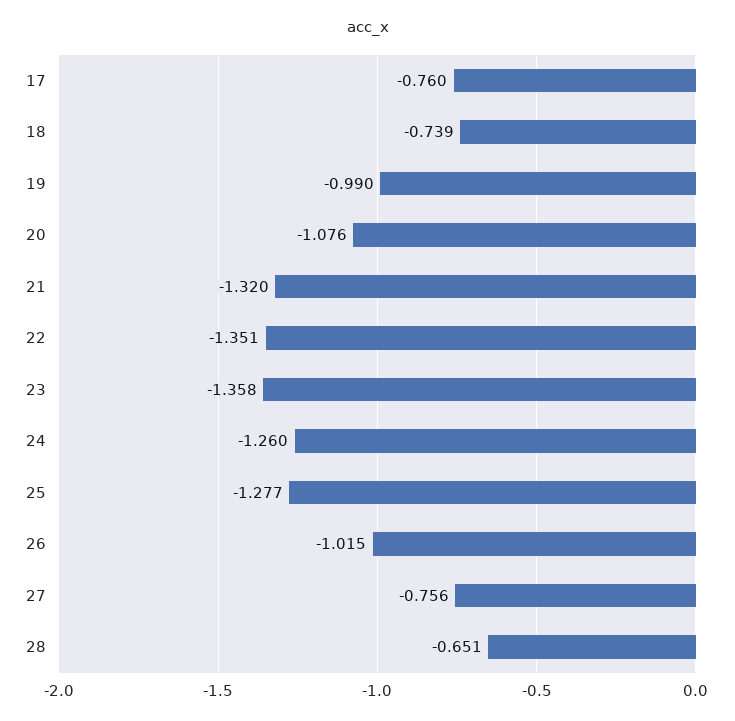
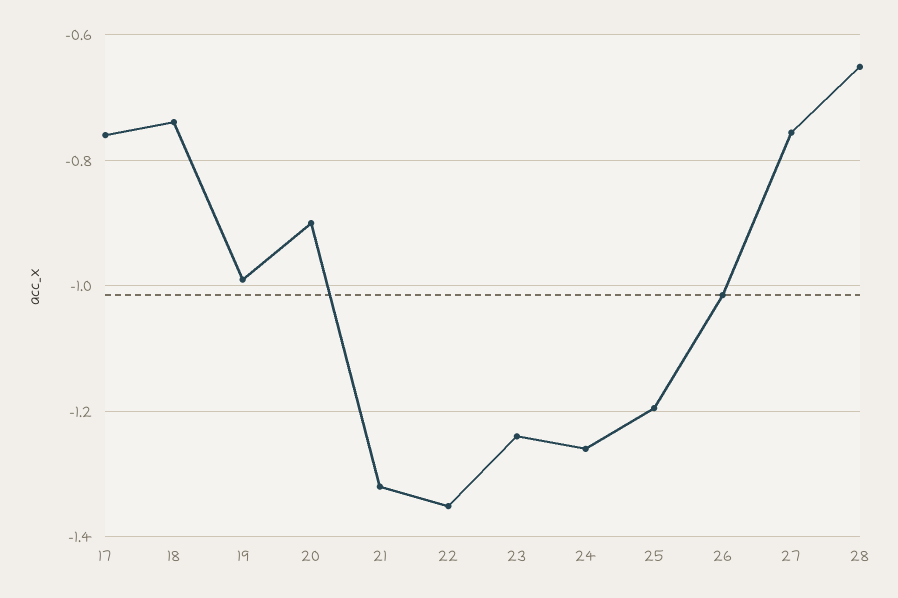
20: -1.076 -> -0.9
23: -1.358 -> -1.24
25: -1.277 -> -1.2

